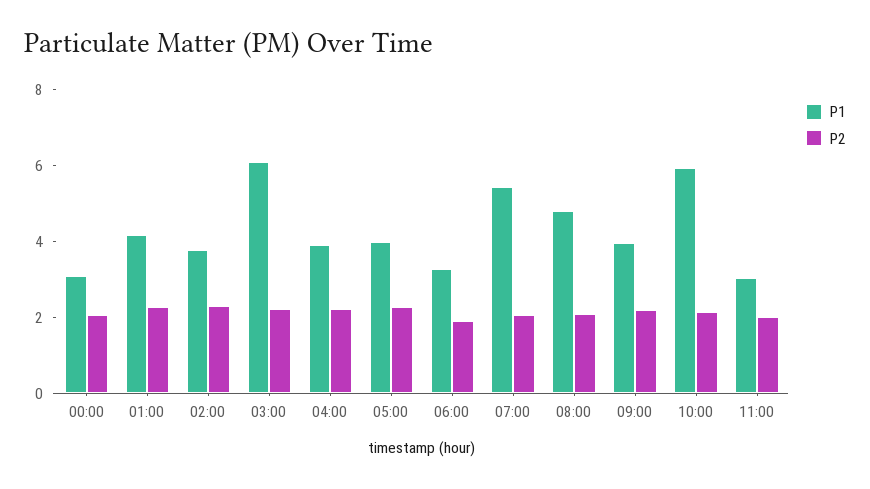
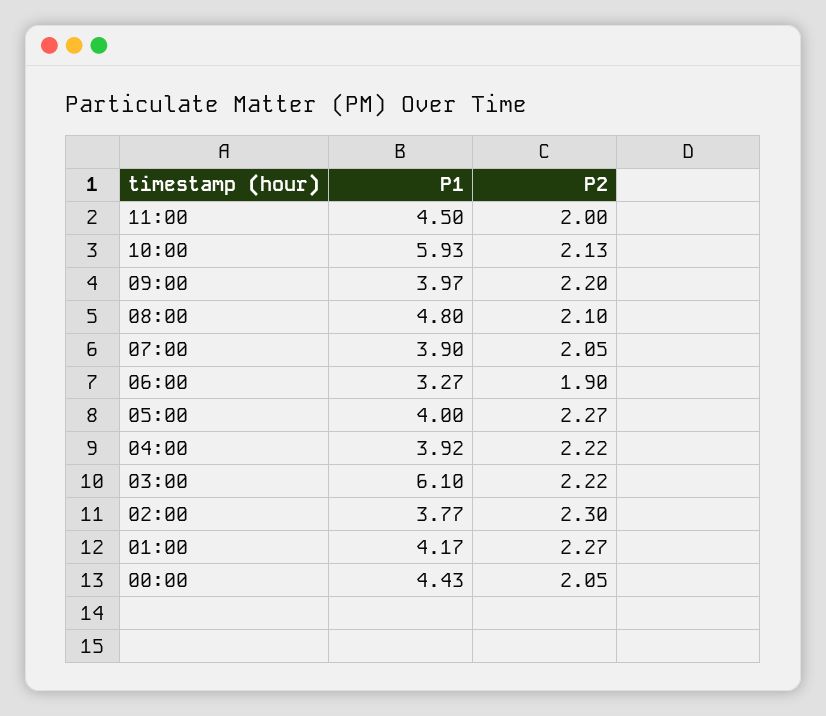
P1, 00:00: 3 -> 4.43
P1, 07:00: 5.5 -> 3.9
P1, 11:00: 3 -> 4.5

